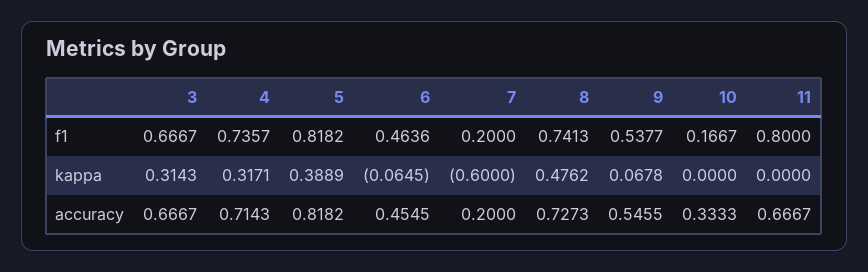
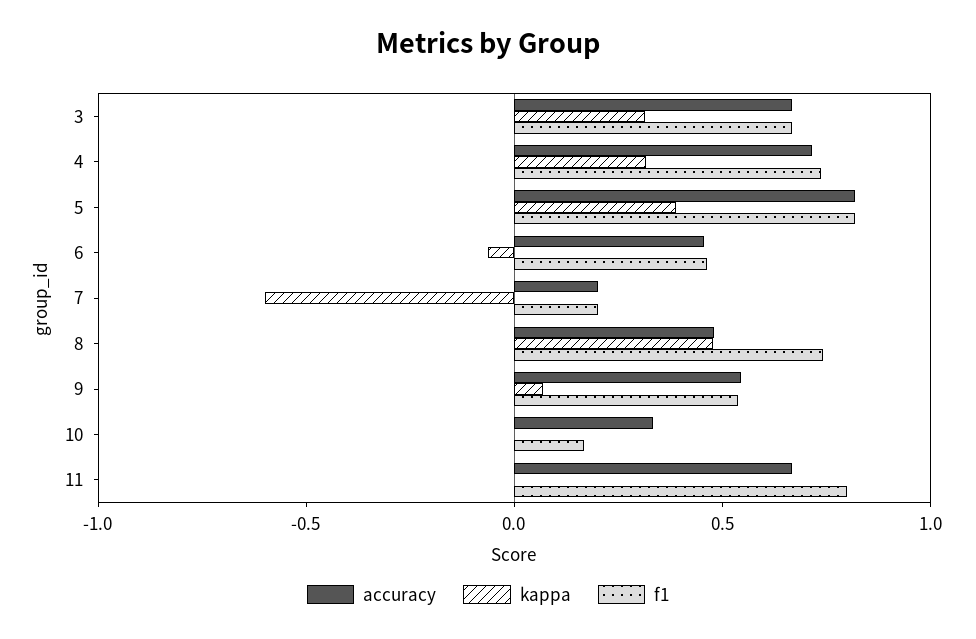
accuracy, 8: 0.7273 -> 0.5

